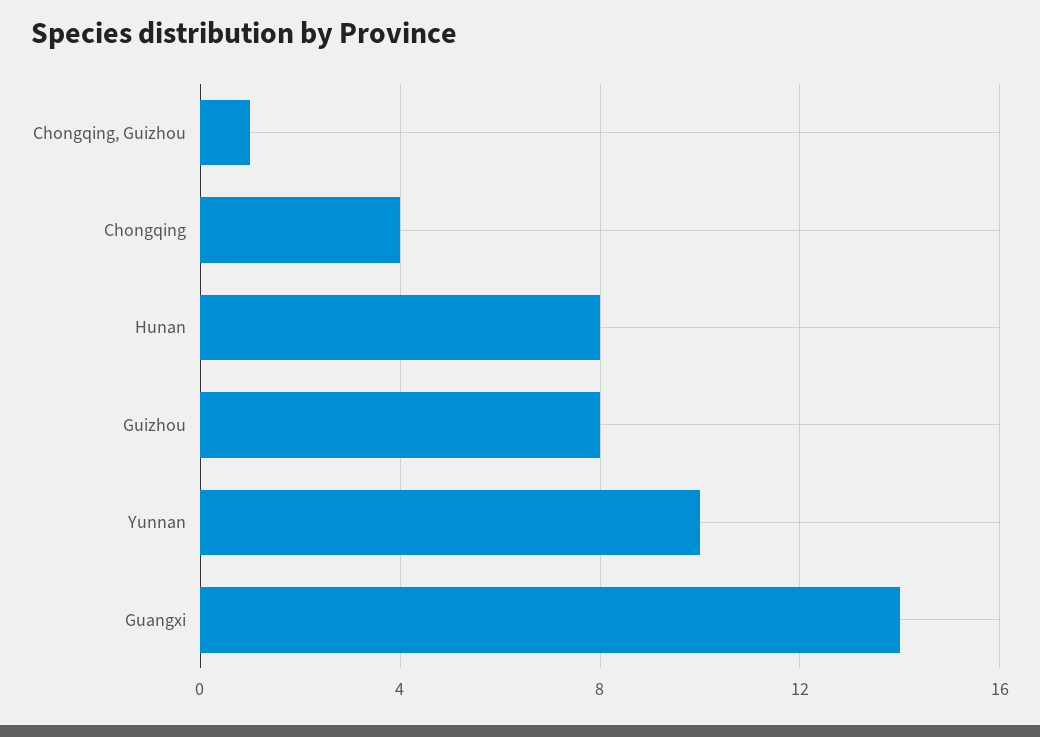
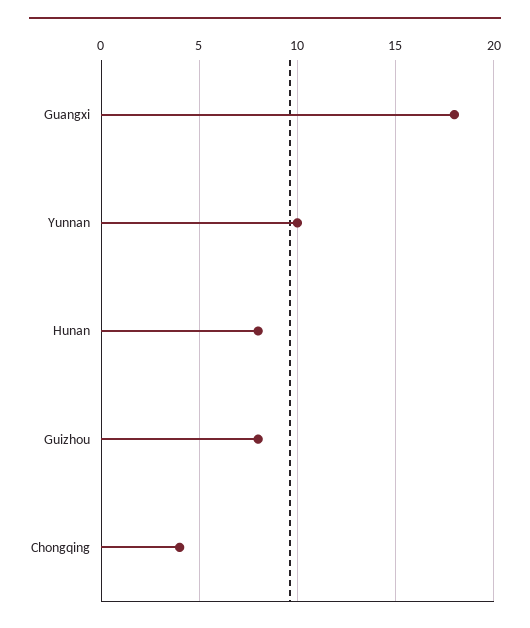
Chongqing, Guizhou: 1 -> none
Guangxi: 14 -> 18

